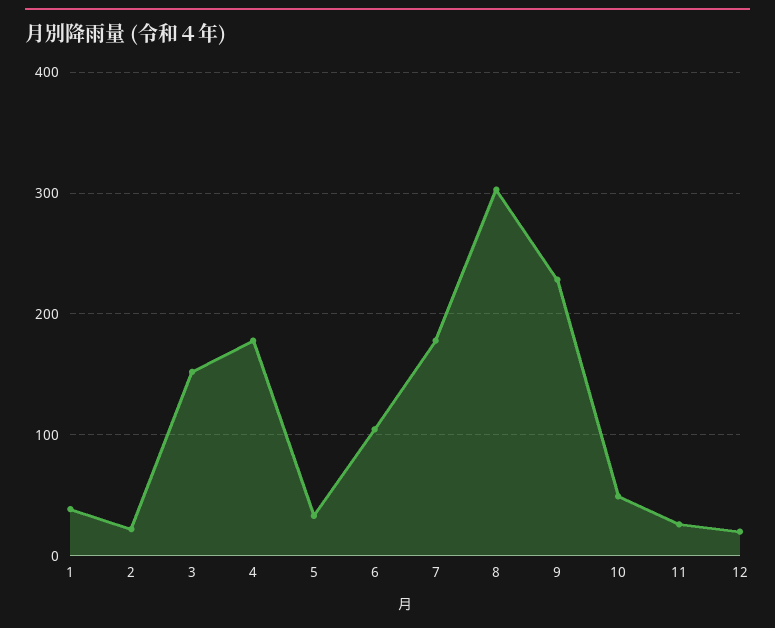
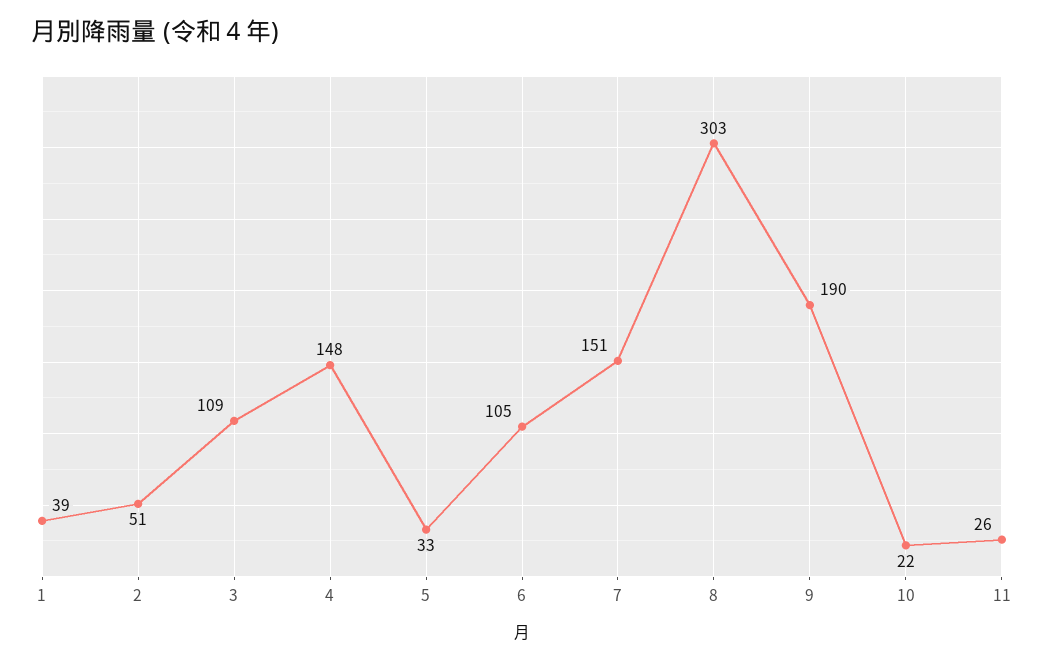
2: 20 -> 51
3: 150 -> 109
4: 180 -> 148
7: 180 -> 151
9: 230 -> 190
10: 50 -> 22
12: 20 -> none

